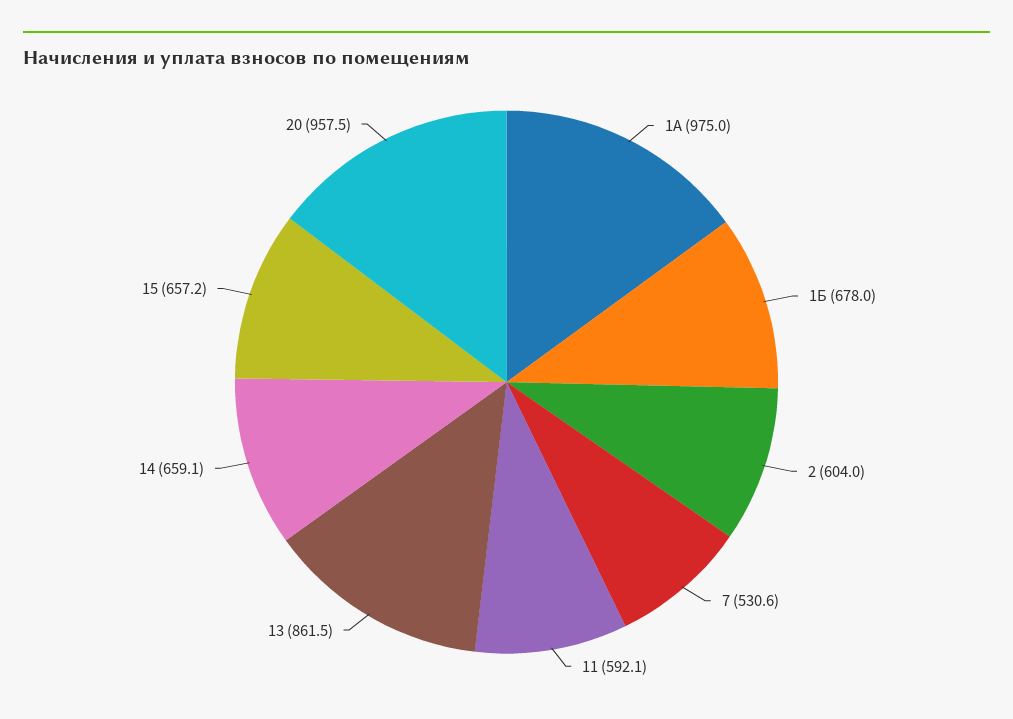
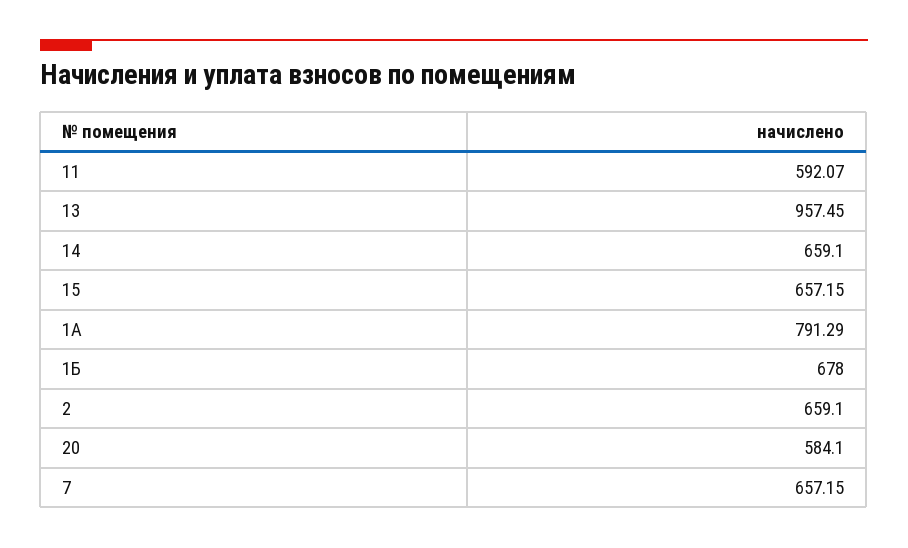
1А: 975 -> 791.29
2: 604 -> 659.1
7: 530.6 -> 657.15
13: 861.5 -> 957.45
20: 957.5 -> 584.1

